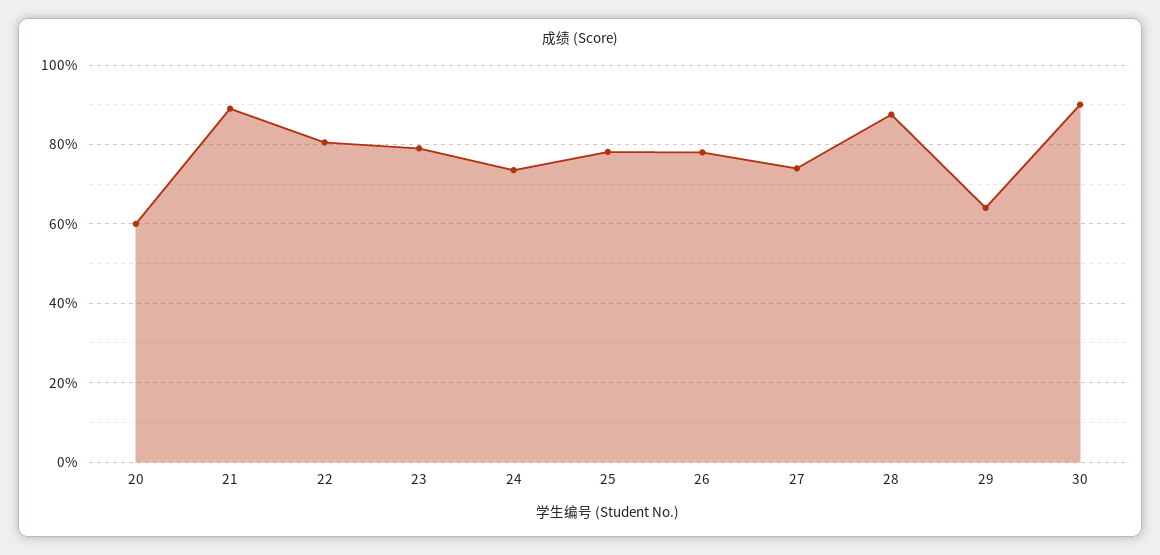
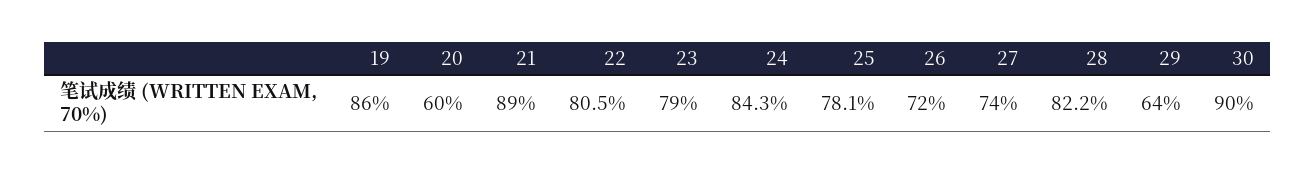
24: 74 -> 84.3
26: 78 -> 72
28: 88 -> 82.2
19: none -> 86

